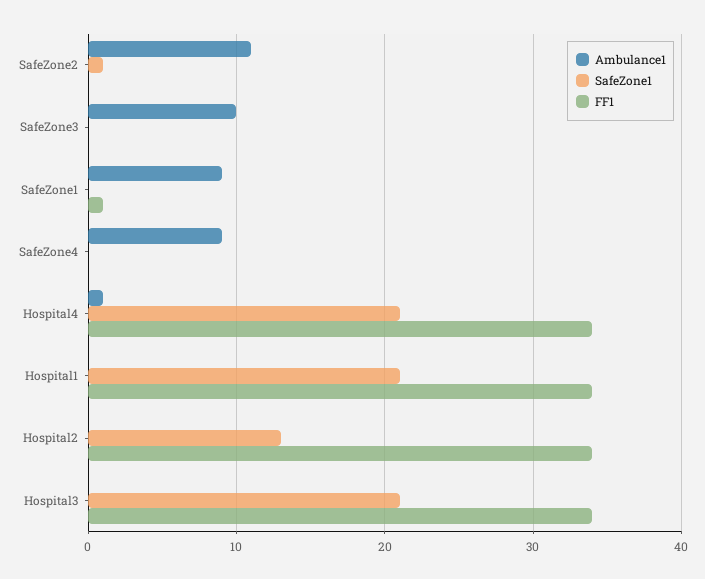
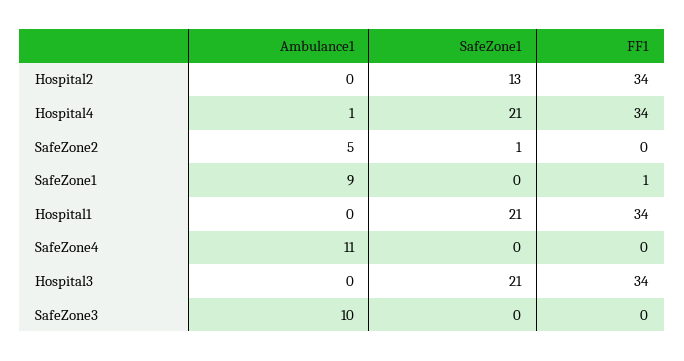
Ambulance1, SafeZone2: 11 -> 5
Ambulance1, SafeZone4: 9 -> 11

